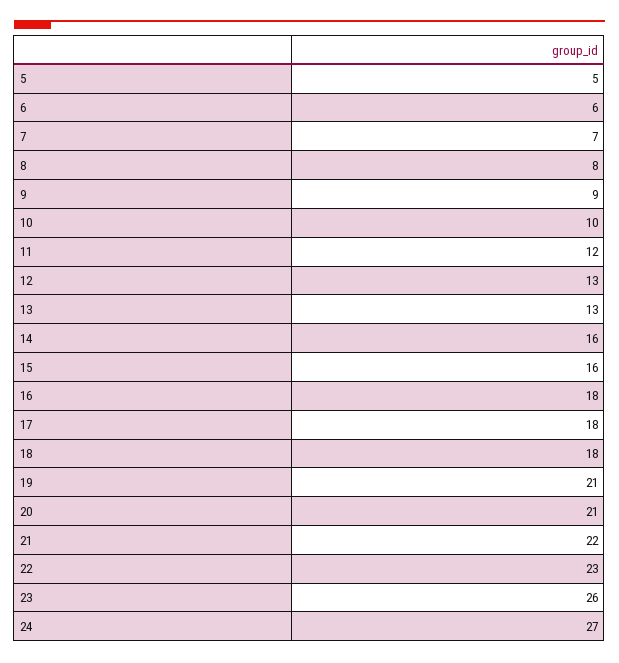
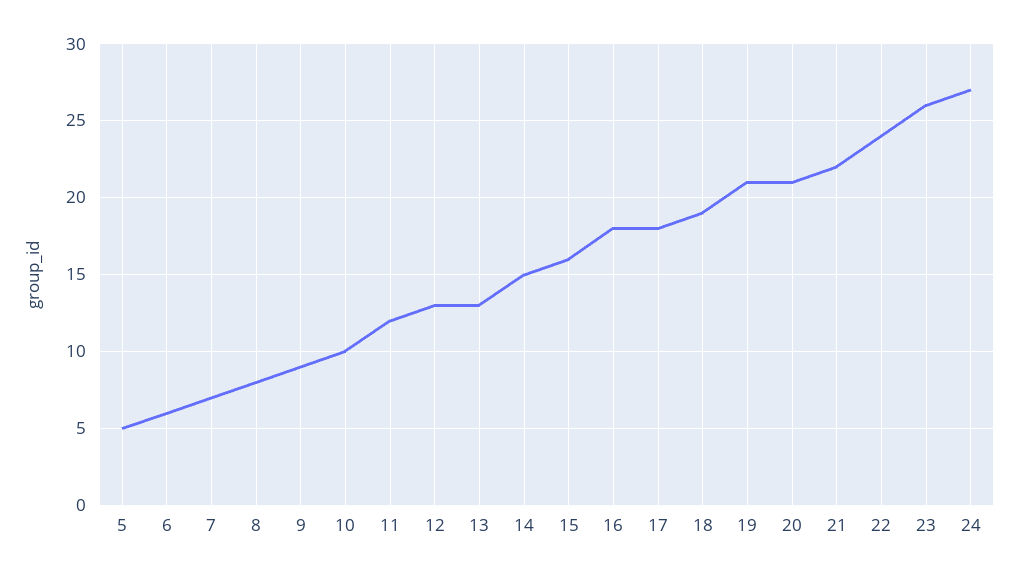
14: 16 -> 15
18: 18 -> 19
22: 23 -> 24

